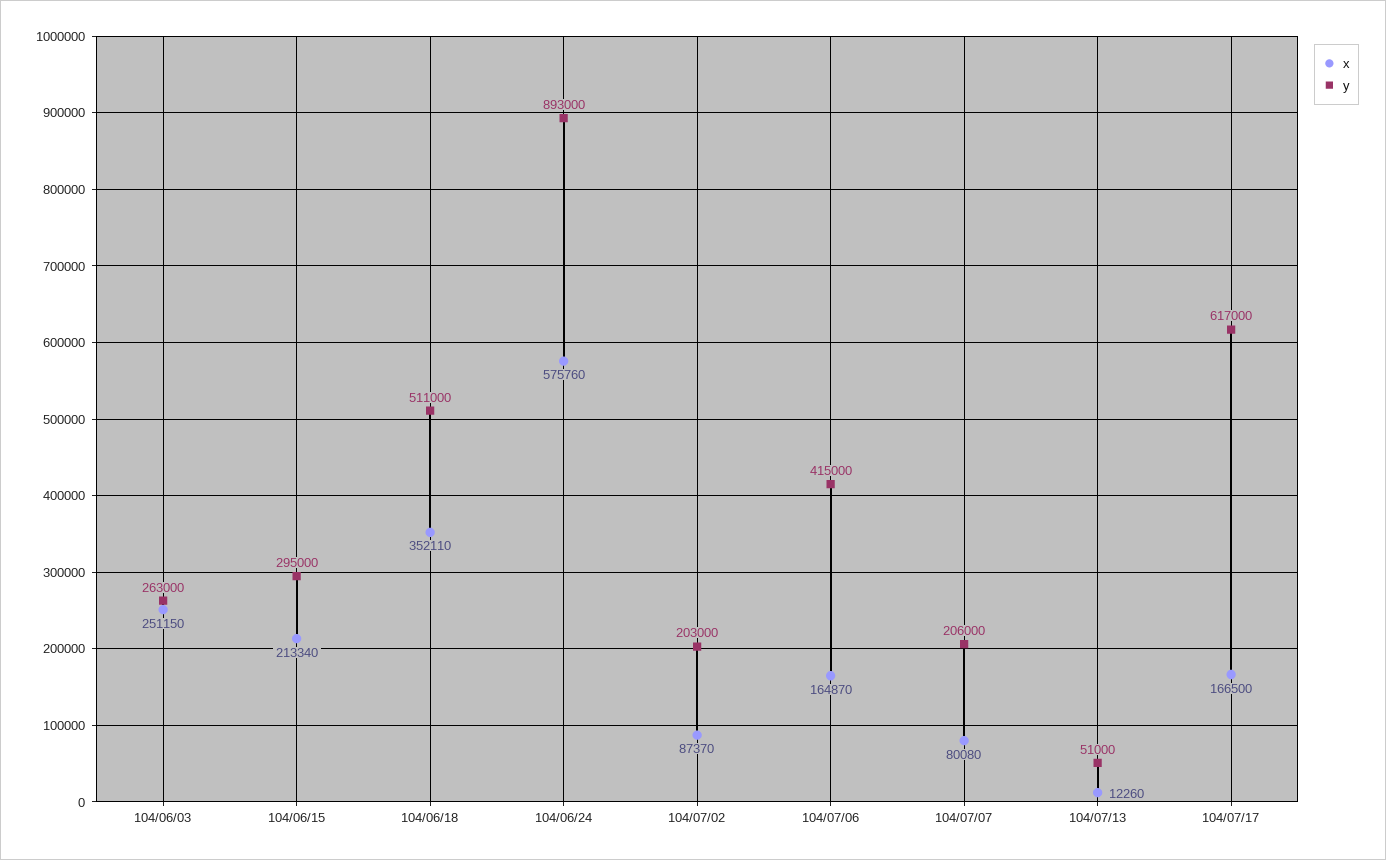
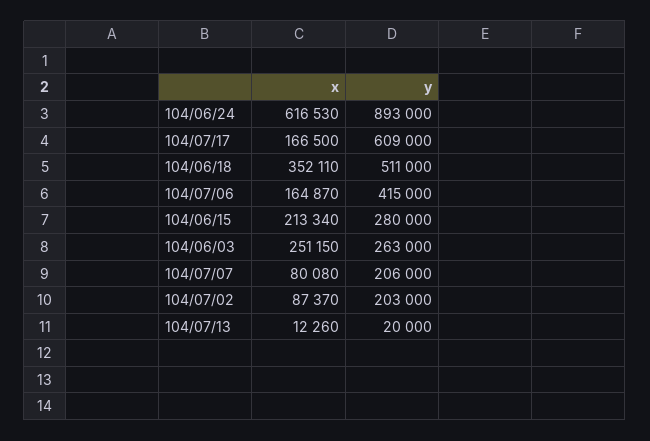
y, 104/06/15: 295000 -> 280000
x, 104/06/24: 575760 -> 616530
y, 104/07/13: 51000 -> 20000
y, 104/07/17: 617000 -> 609000

